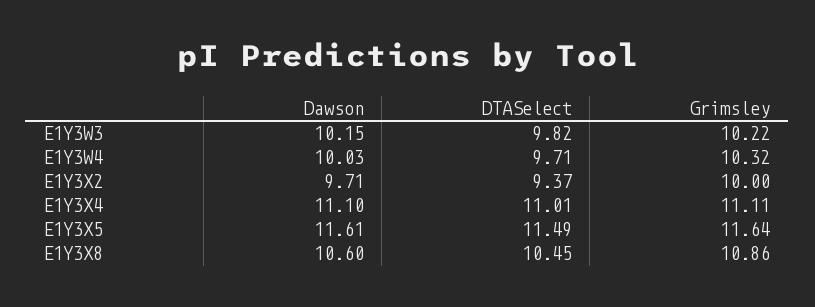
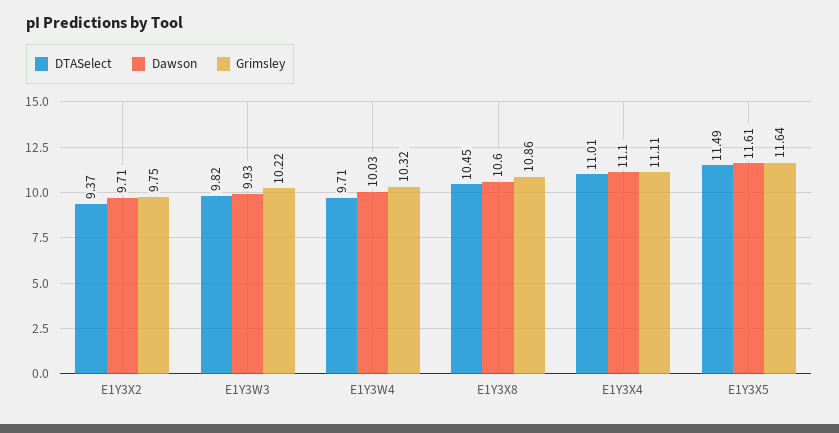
Dawson, E1Y3W3: 10.15 -> 9.93
Grimsley, E1Y3X2: 10 -> 9.75

